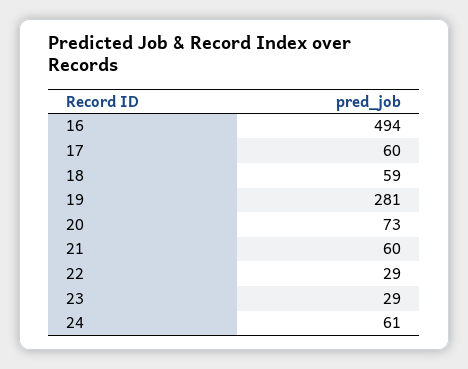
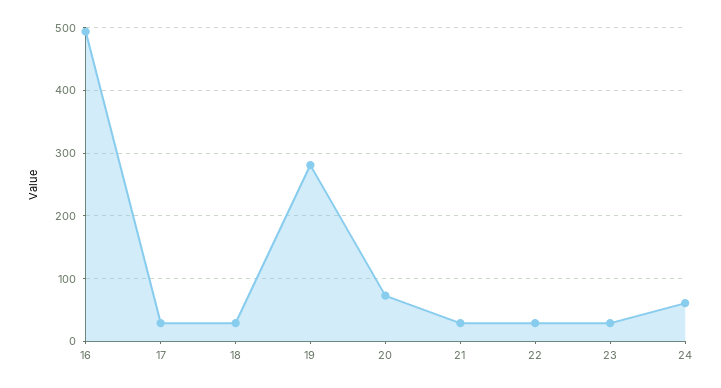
17: 60 -> 30
18: 59 -> 30
21: 60 -> 30

